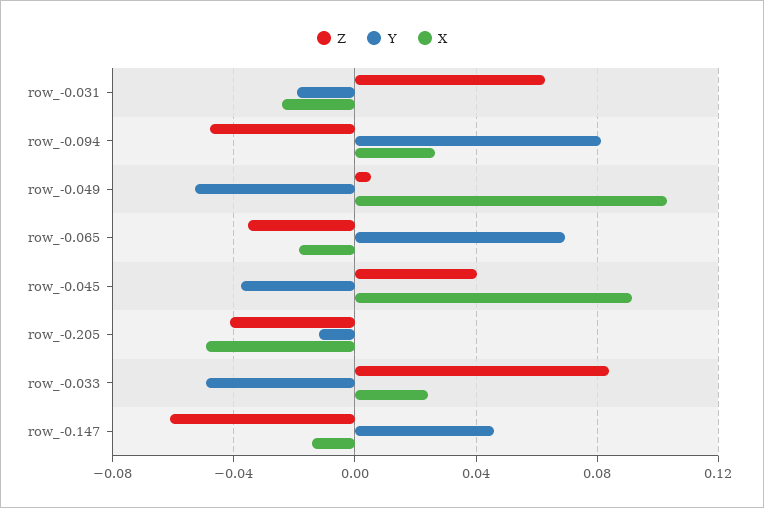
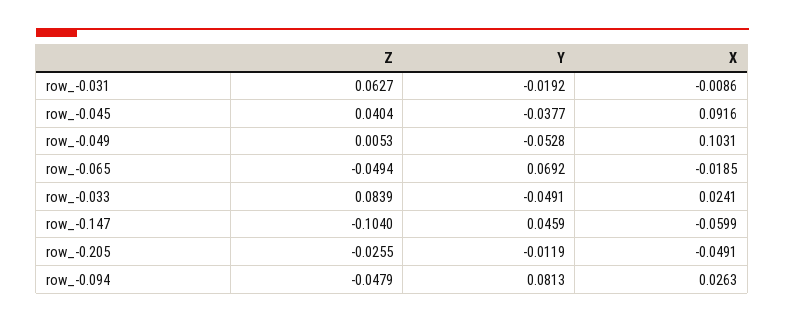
X, row_-0.031: -0.025 -> -0.0086
Z, row_-0.065: -0.035 -> -0.0494
Z, row_-0.205: -0.04 -> -0.0255
Z, row_-0.147: -0.06 -> -0.104
X, row_-0.147: -0.015 -> -0.0599

